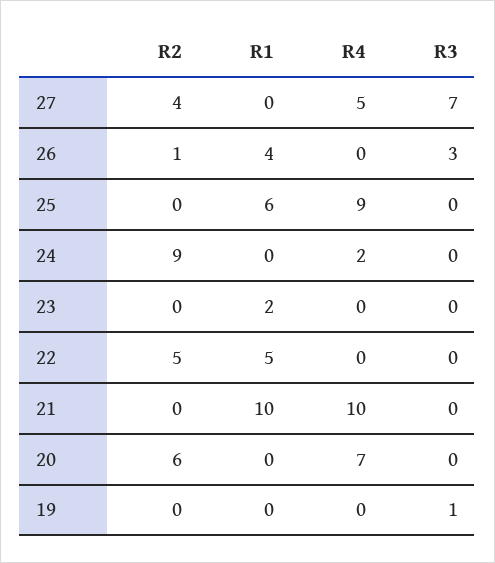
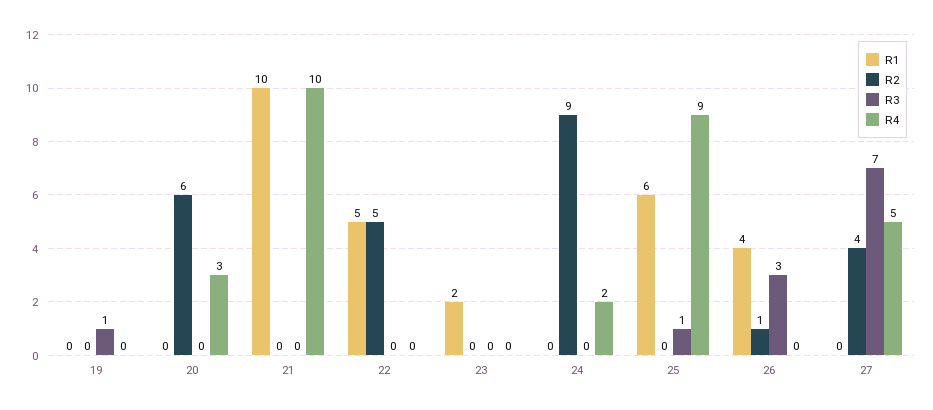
R3, 25: 0 -> 1
R4, 20: 7 -> 3

